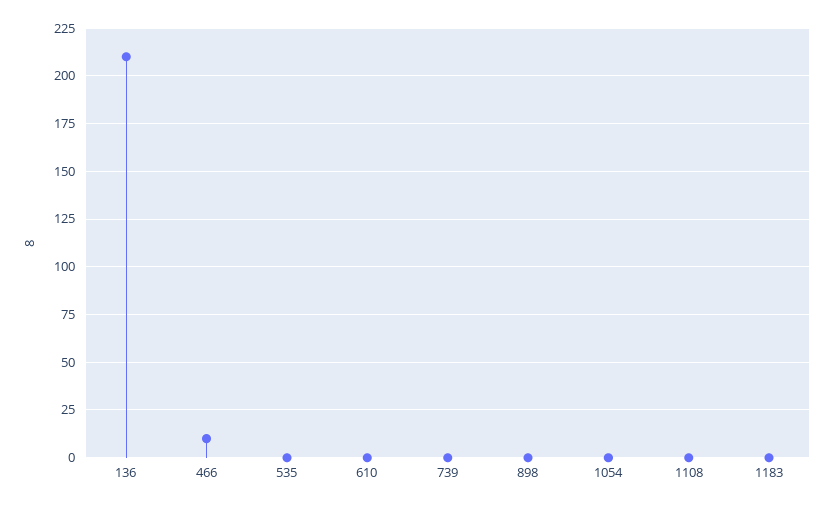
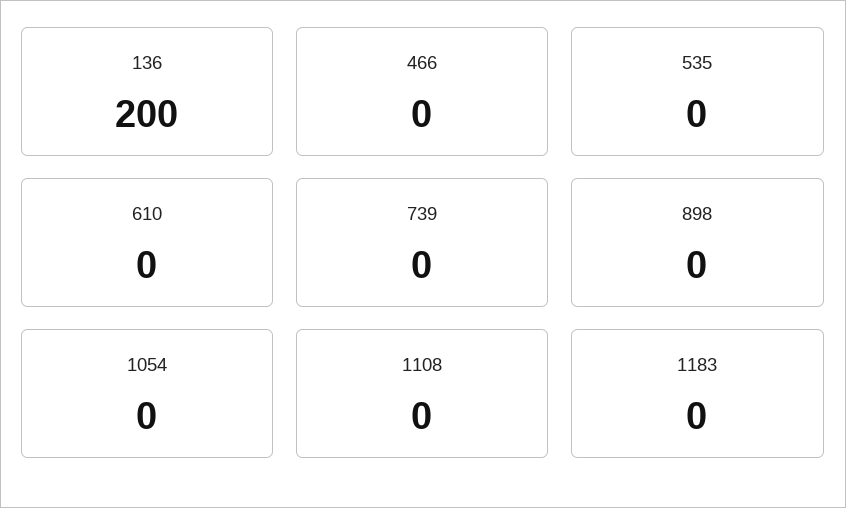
136: 210 -> 200
466: 10 -> 0

